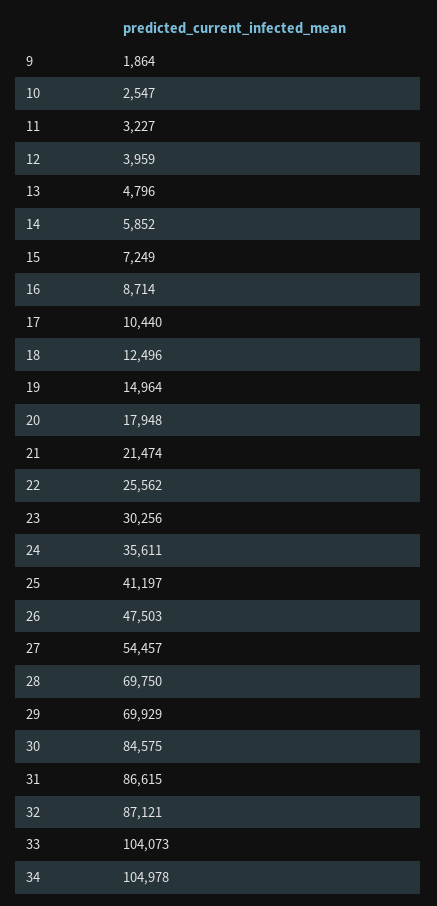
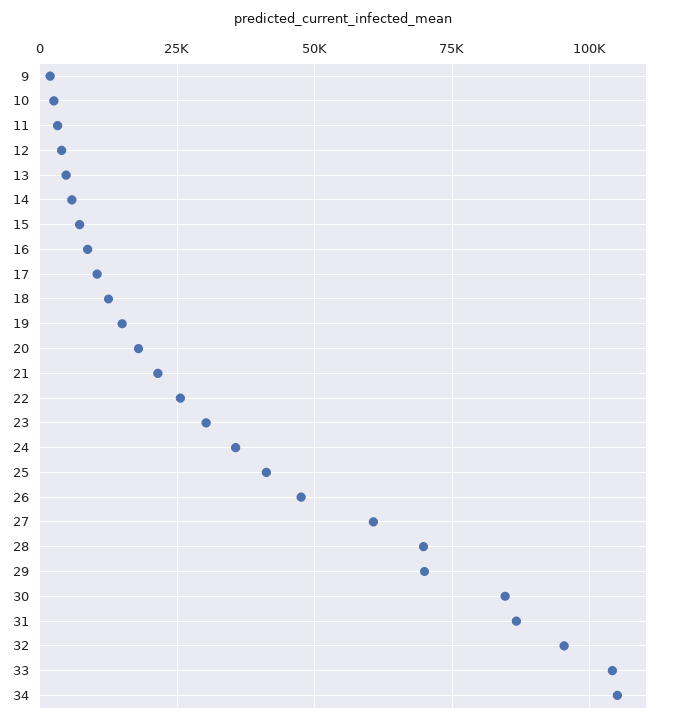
27: 54457 -> 60000
32: 87121 -> 95000

